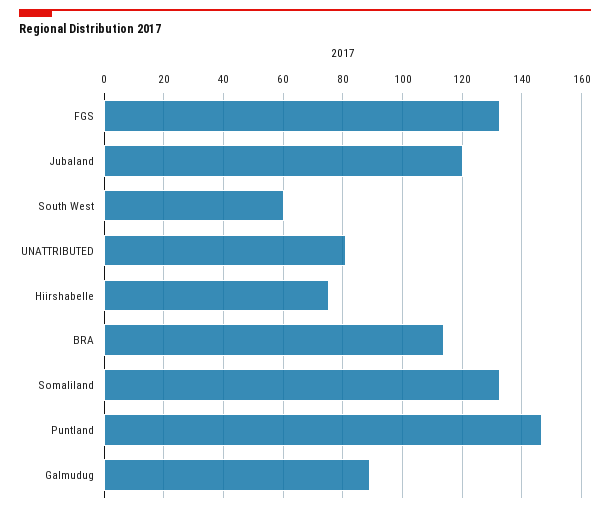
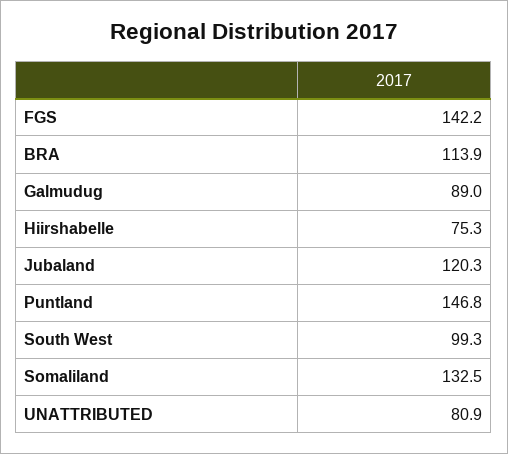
FGS: 132.5 -> 142.2
South West: 60 -> 99.3

